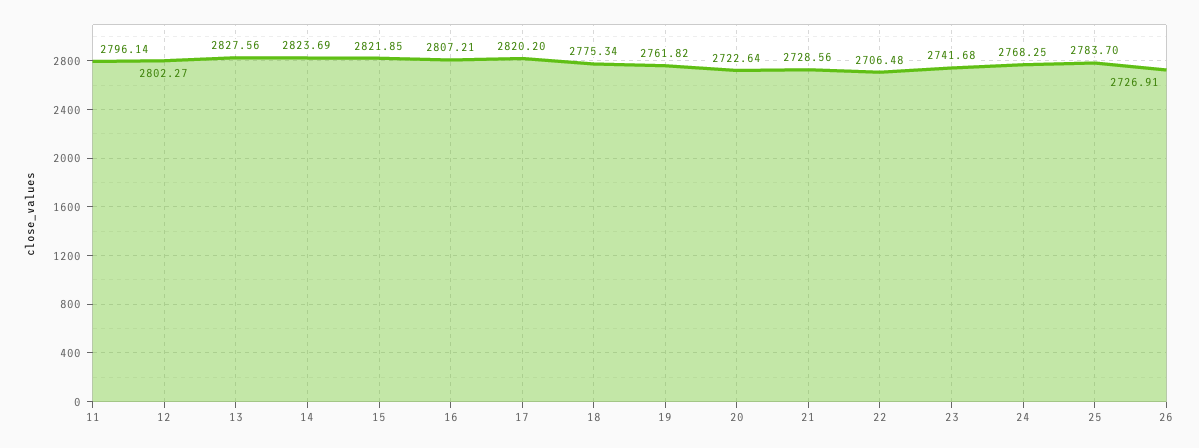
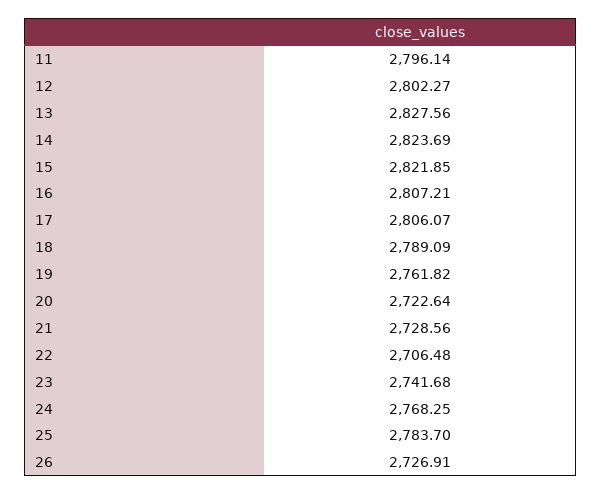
17: 2820.2 -> 2806.07
18: 2775.34 -> 2789.09

